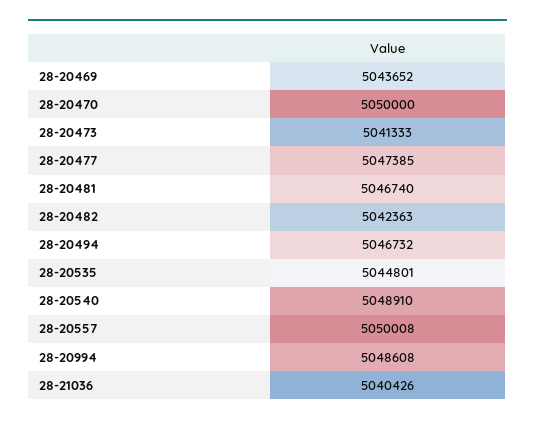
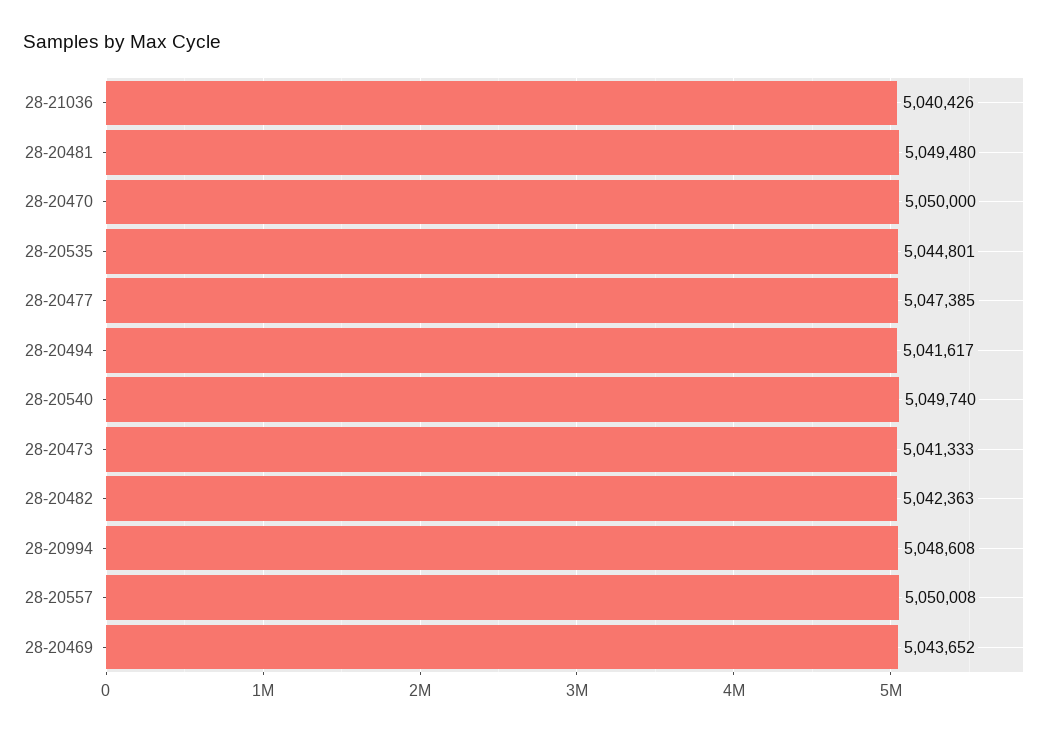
28-20481: 5046740 -> 5049480
28-20494: 5046732 -> 5041617
28-20540: 5048910 -> 5049740

